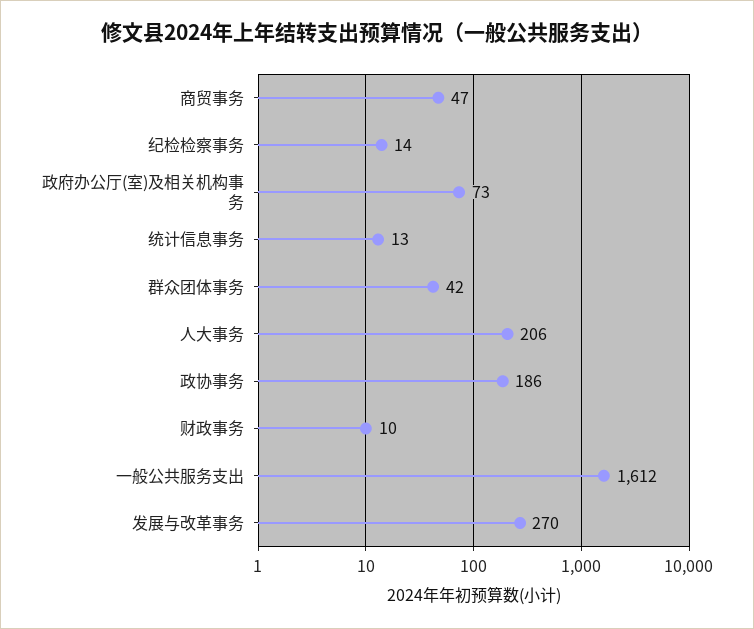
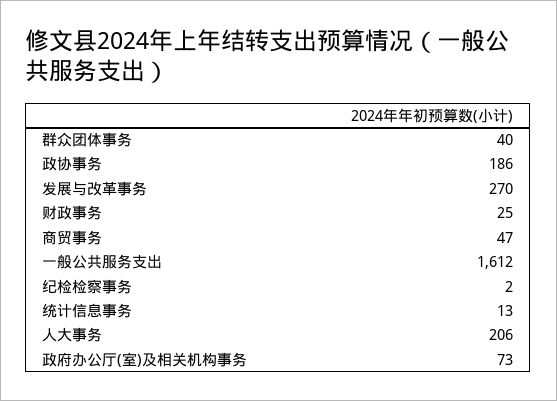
纪检检察事务: 14 -> 2
群众团体事务: 42 -> 40
财政事务: 10 -> 25

